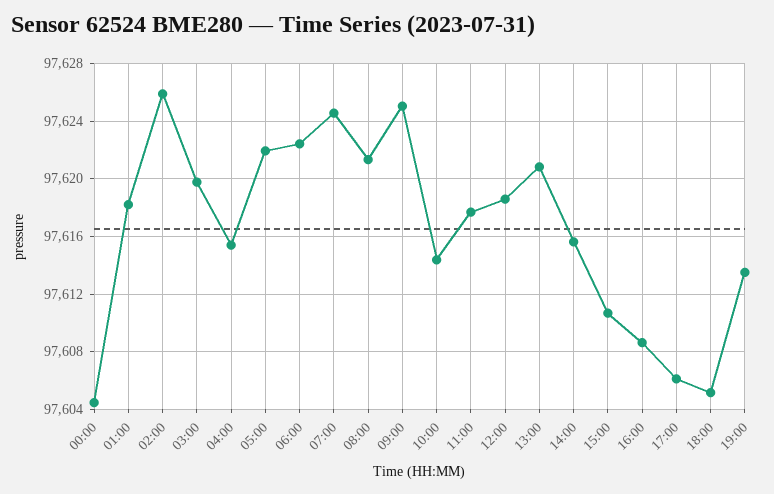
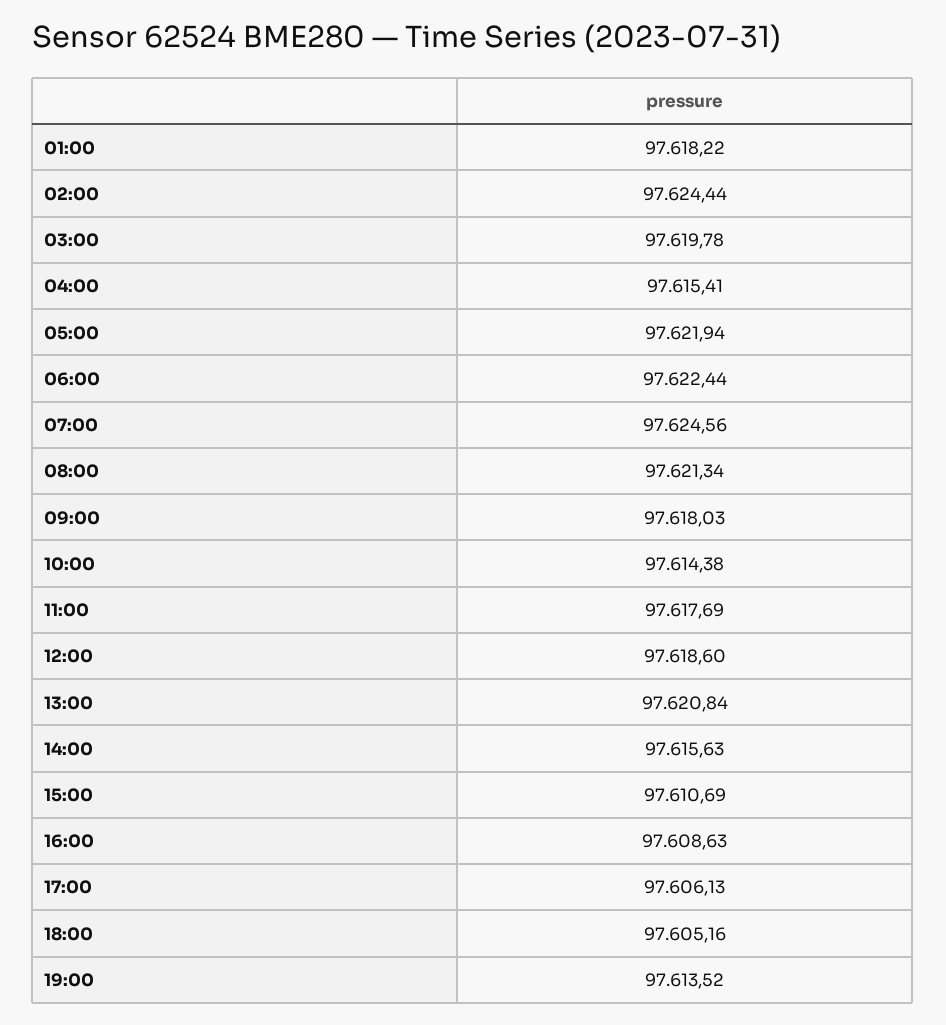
00:00: 97604.5 -> none
02:00: 97626 -> 97624.44
09:00: 97625 -> 97618.03

